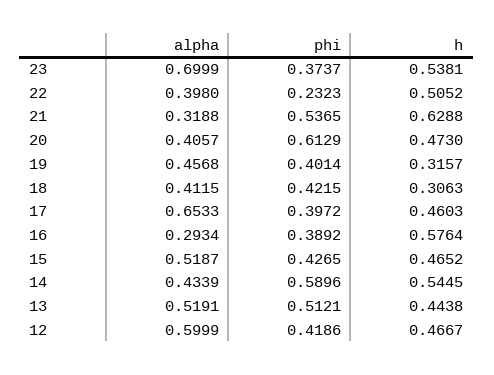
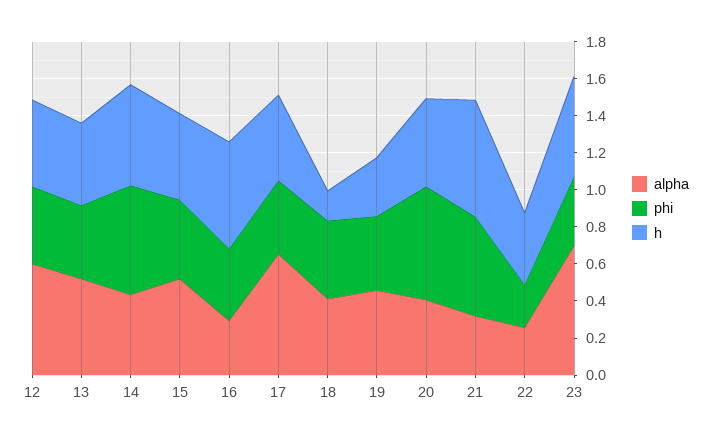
alpha, 22: 0.398 -> 0.25
h, 22: 0.5052 -> 0.4
h, 18: 0.3063 -> 0.15
phi, 13: 0.5121 -> 0.4

